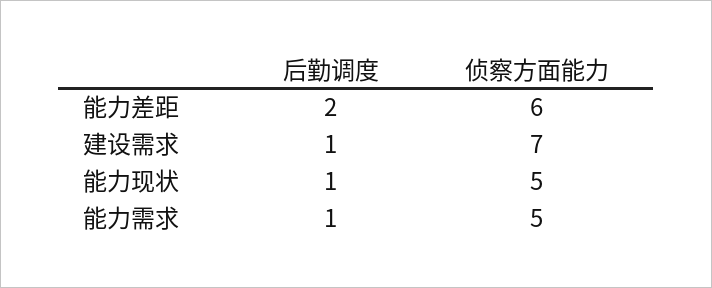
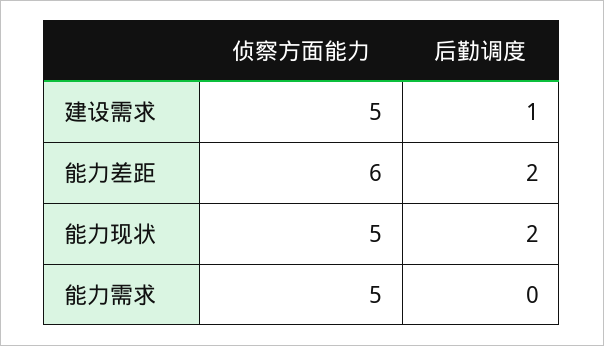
侦察方面能力, 建设需求: 7 -> 5
后勤调度, 能力现状: 1 -> 2
后勤调度, 能力需求: 1 -> 0

